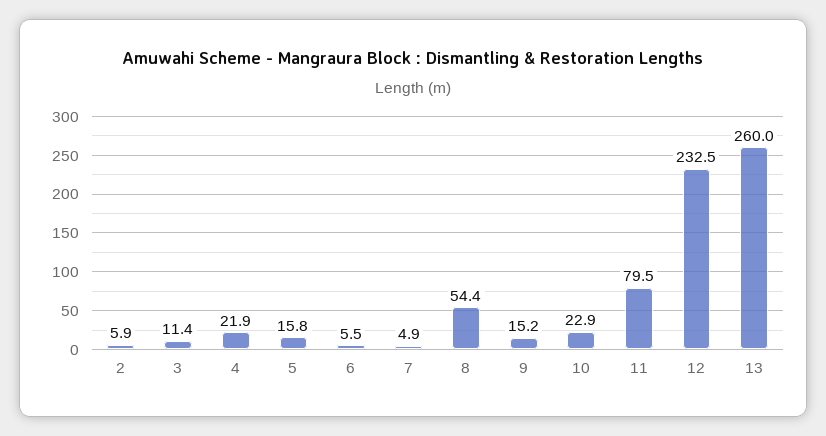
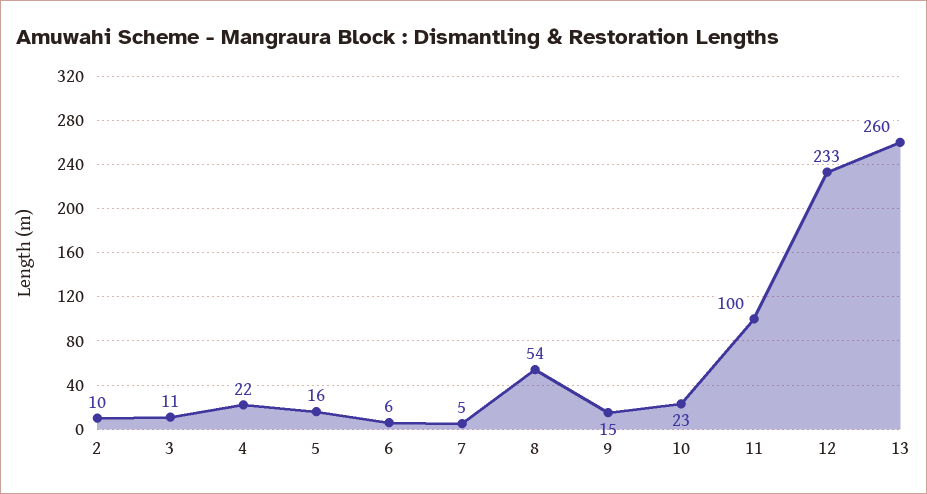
2: 5.9 -> 10
11: 79.5 -> 100

